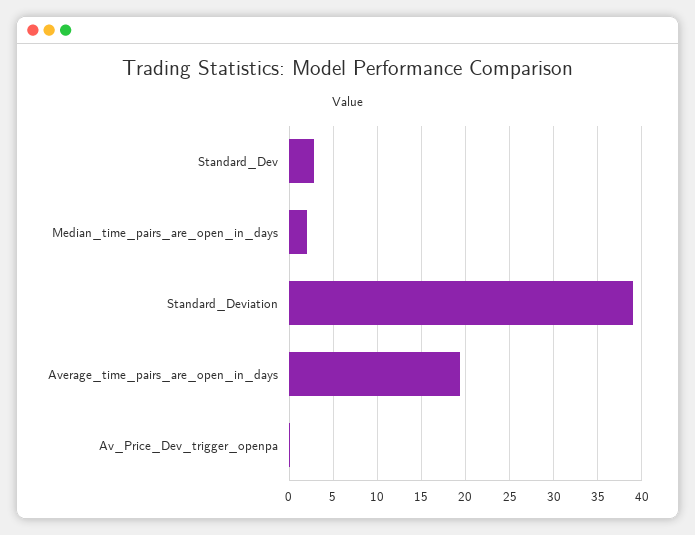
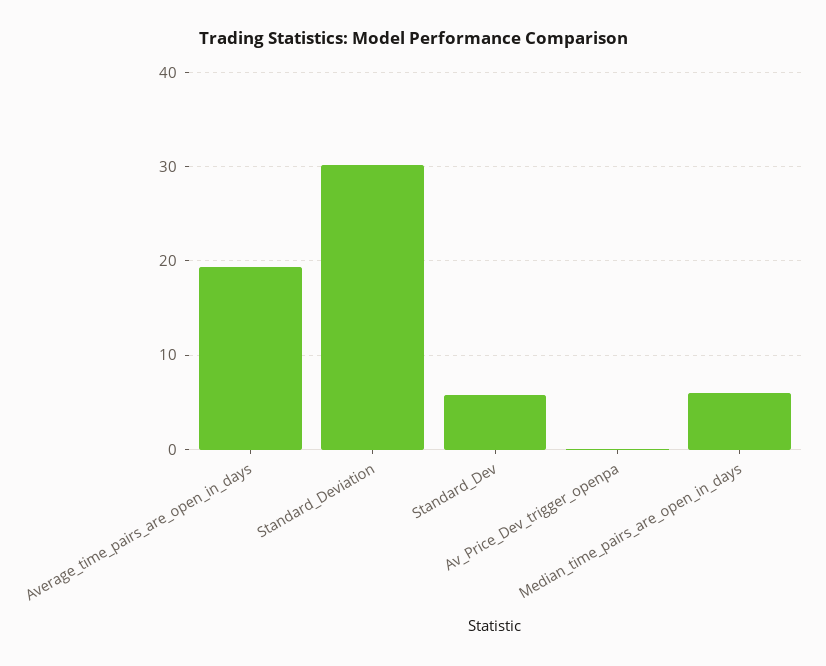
Standard_Dev: 3 -> 6
Median_time_pairs_are_open_in_days: 2 -> 6
Standard_Deviation: 39 -> 30

